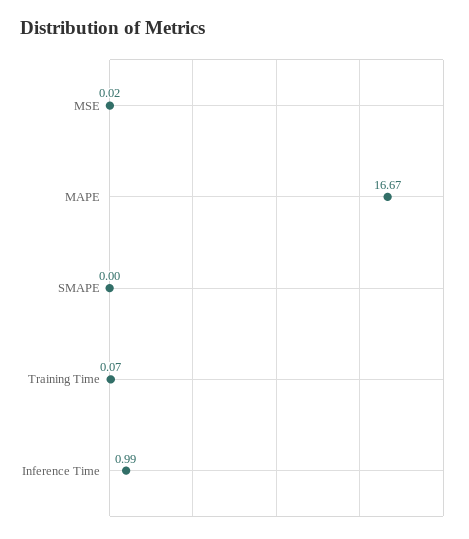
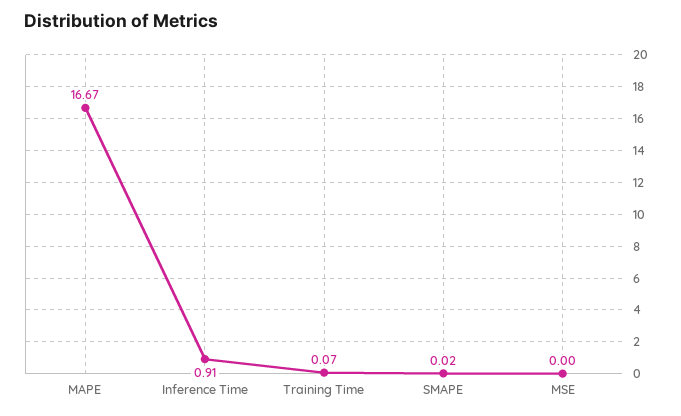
MSE: 0.02 -> 0
SMAPE: 0 -> 0.02
Inference Time: 0.99 -> 0.91

